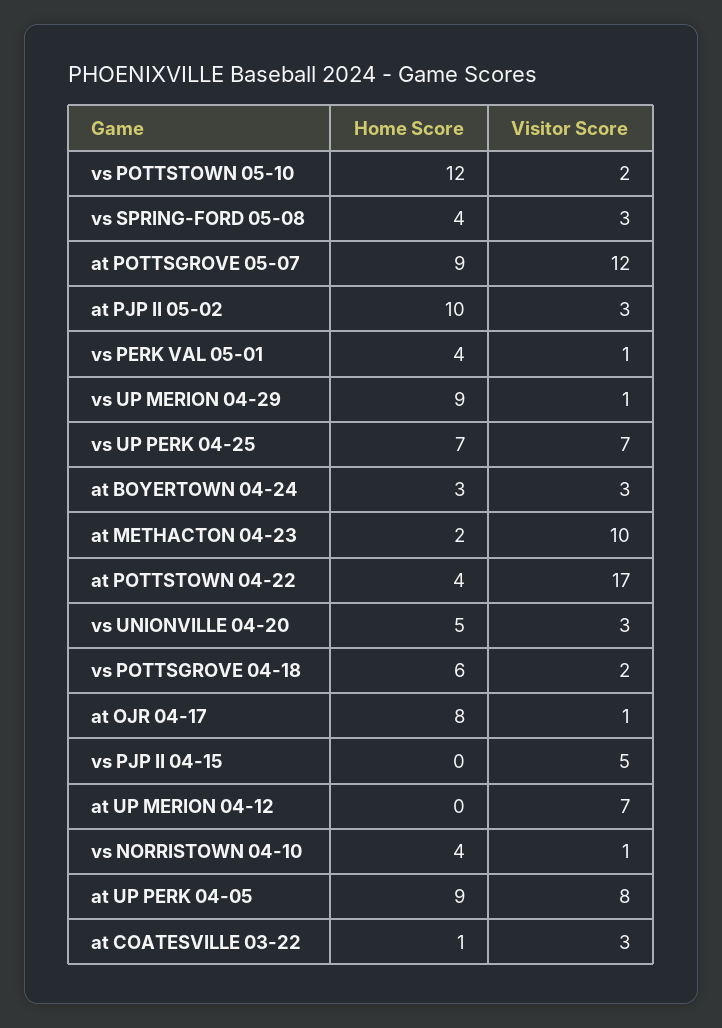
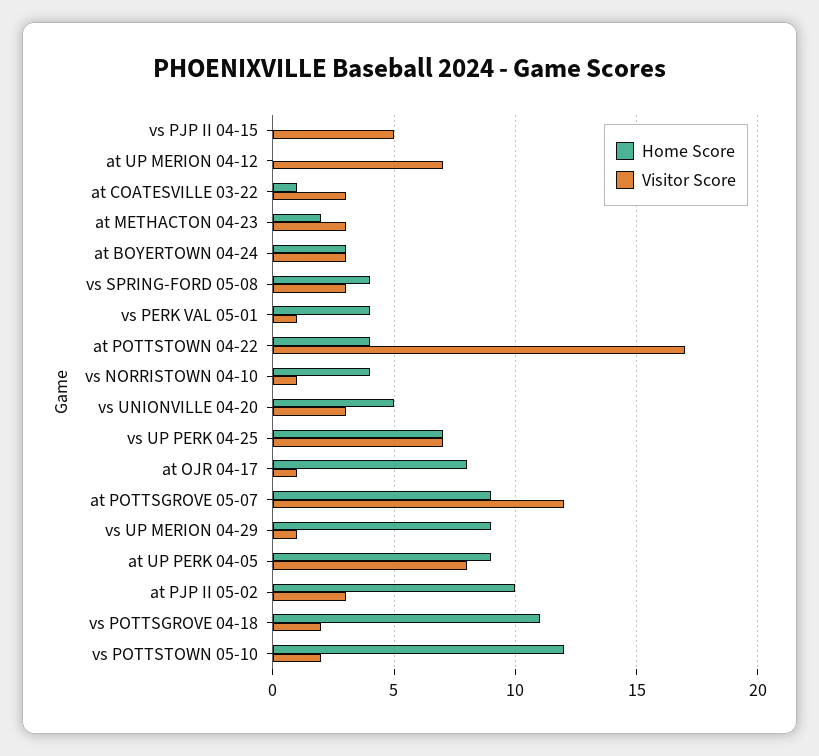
Visitor Score, at METHACTON 04-23: 10 -> 3
Home Score, vs POTTSGROVE 04-18: 6 -> 11

